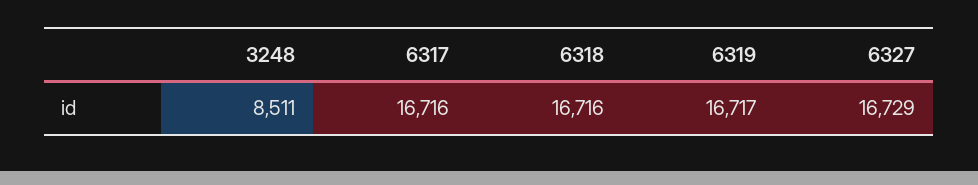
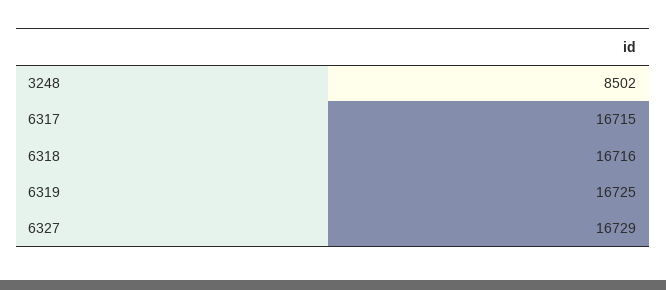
3248: 8511 -> 8502
6317: 16716 -> 16715
6319: 16717 -> 16725

